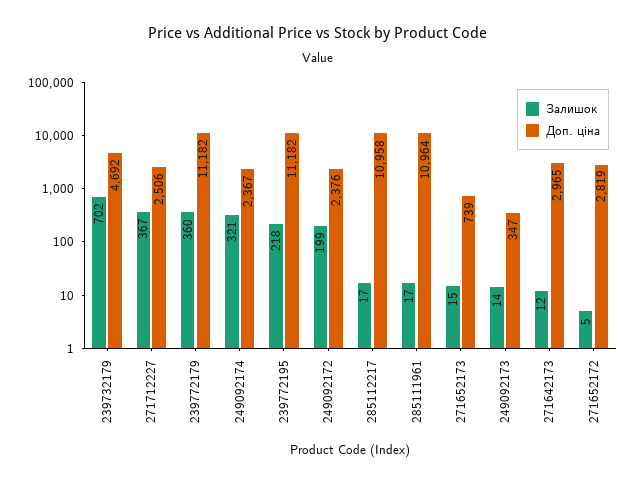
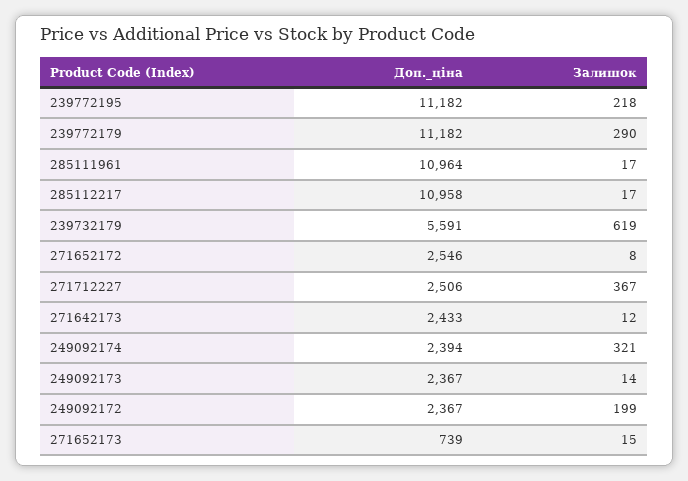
Залишок, 239732179: 702 -> 619
Доп. ціна, 239732179: 4692 -> 5591
Залишок, 239772179: 360 -> 290
Доп. ціна, 249092174: 2367 -> 2394
Доп. ціна, 249092172: 2376 -> 2367
Доп. ціна, 249092173: 347 -> 2367
Доп. ціна, 271642173: 2965 -> 2433
Залишок, 271652172: 5 -> 8
Доп. ціна, 271652172: 2819 -> 2546

